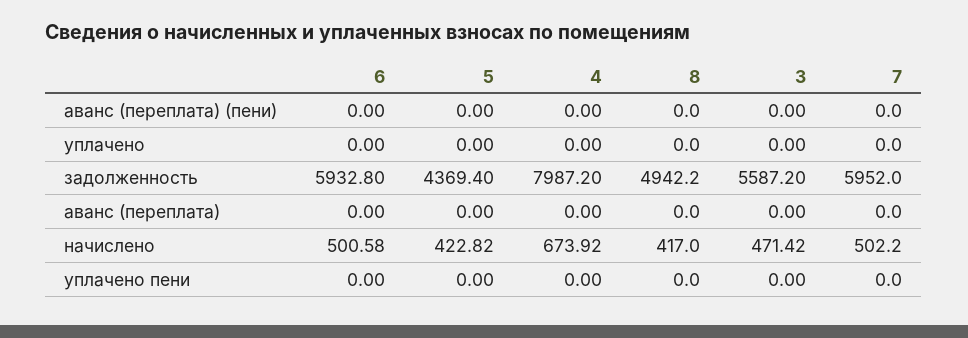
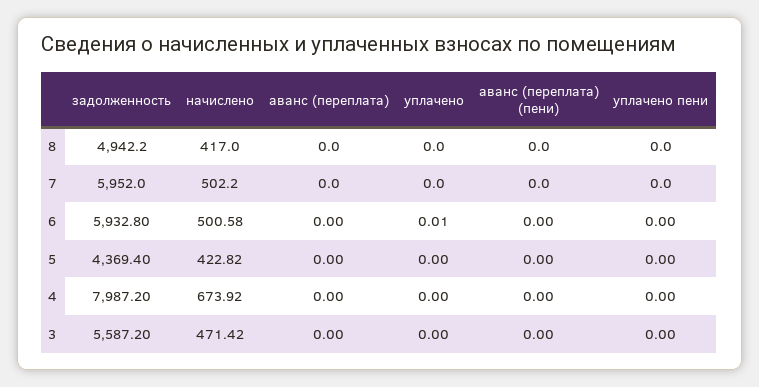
6, уплачено: 0 -> 0.01

